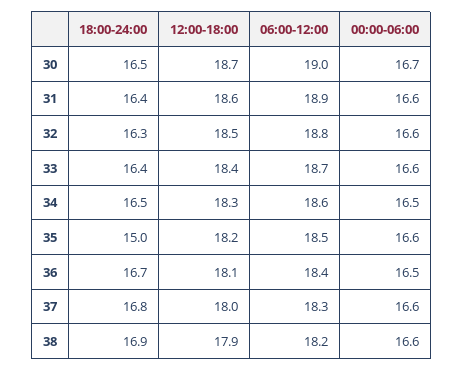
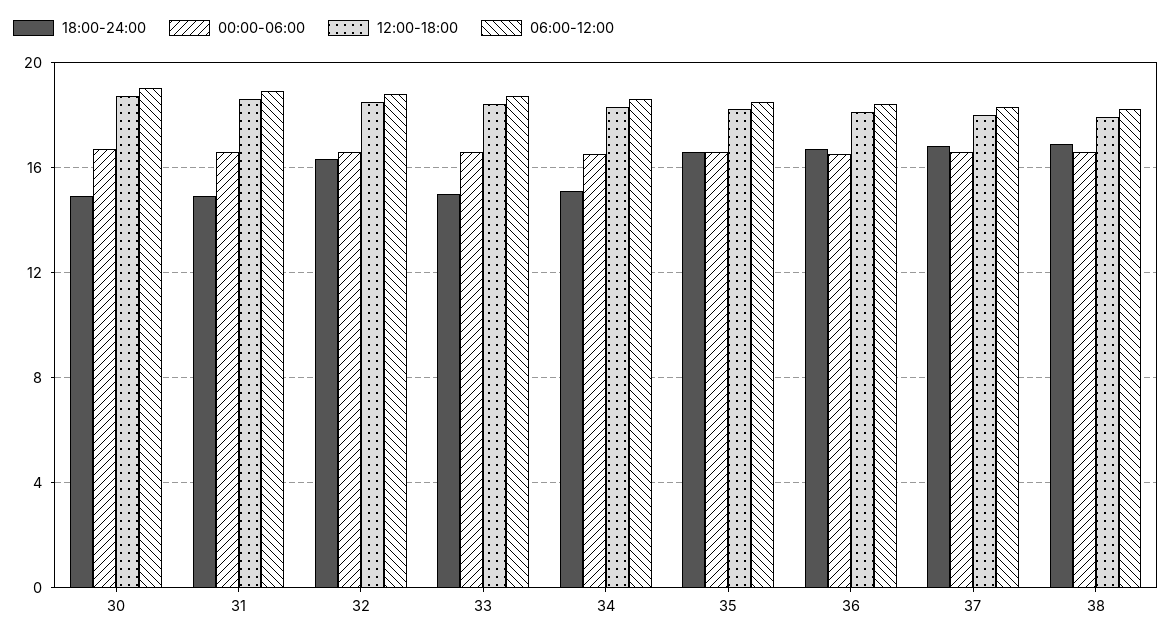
18:00-24:00, 30: 16.5 -> 15
18:00-24:00, 31: 16.4 -> 15
18:00-24:00, 33: 16.4 -> 15
18:00-24:00, 34: 16.5 -> 15
18:00-24:00, 35: 15 -> 16.5

